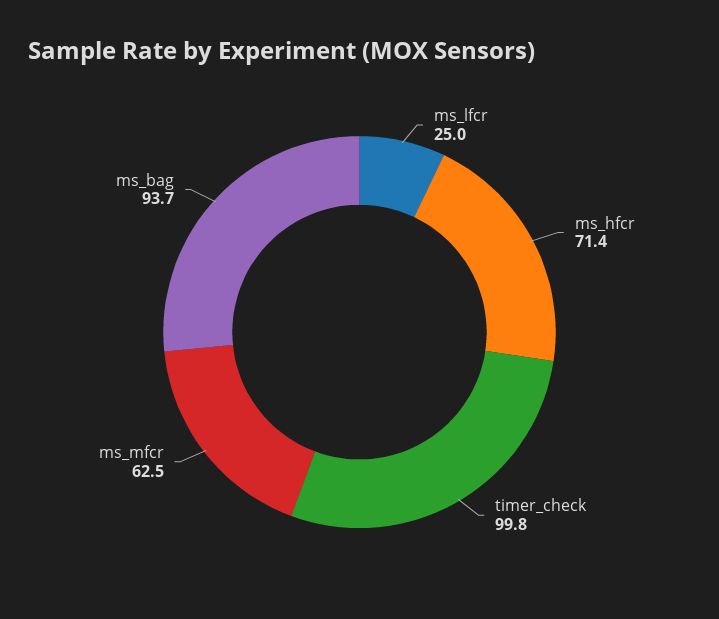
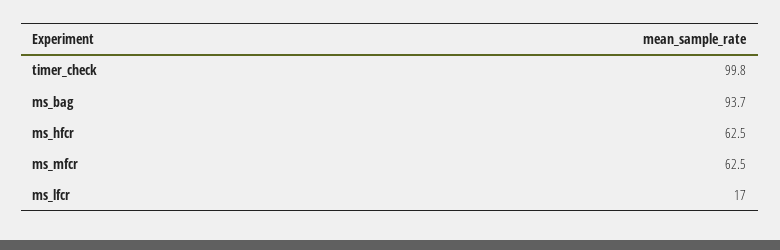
ms_lfcr: 25 -> 17
ms_hfcr: 71.4 -> 62.5

